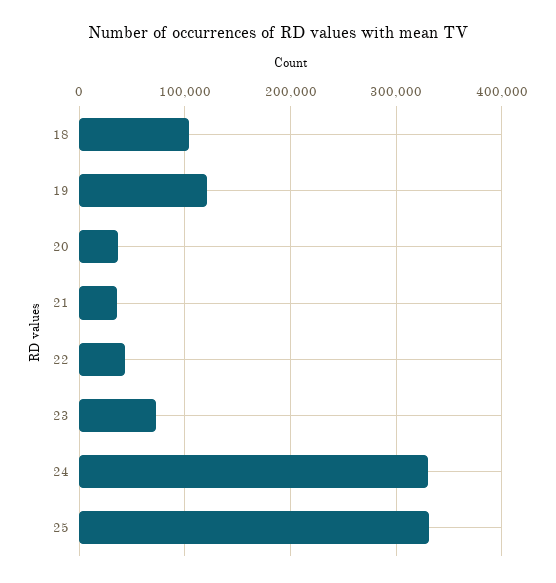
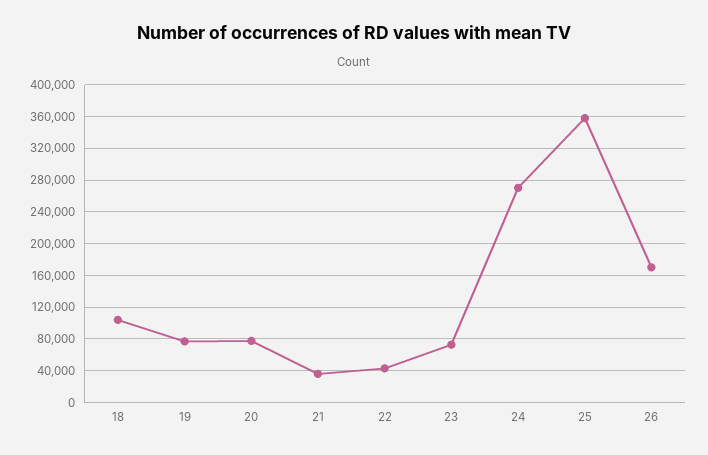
19: 120000 -> 80000
20: 40000 -> 80000
24: 330000 -> 270000
25: 330000 -> 360000
26: none -> 170000

